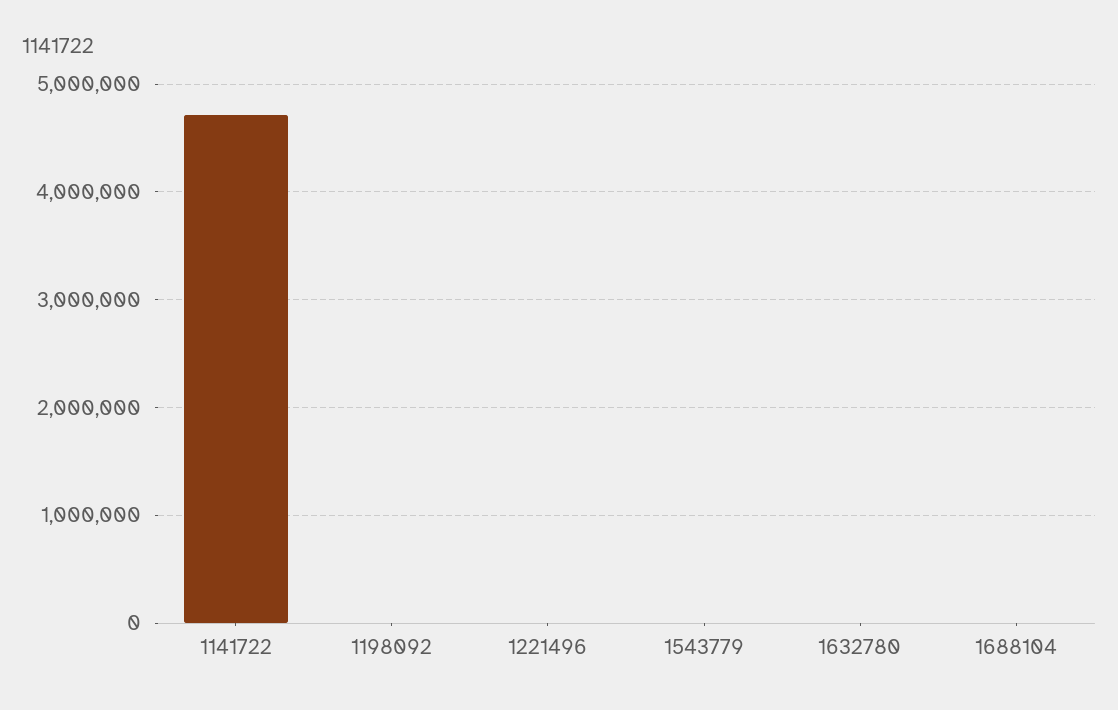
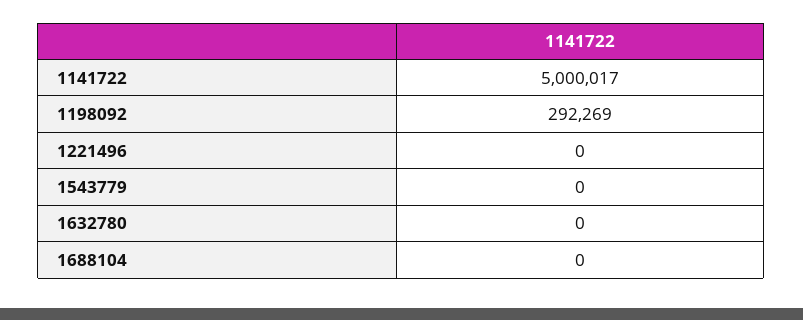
1141722: 4700000 -> 5000017
1198092: 0 -> 292269

